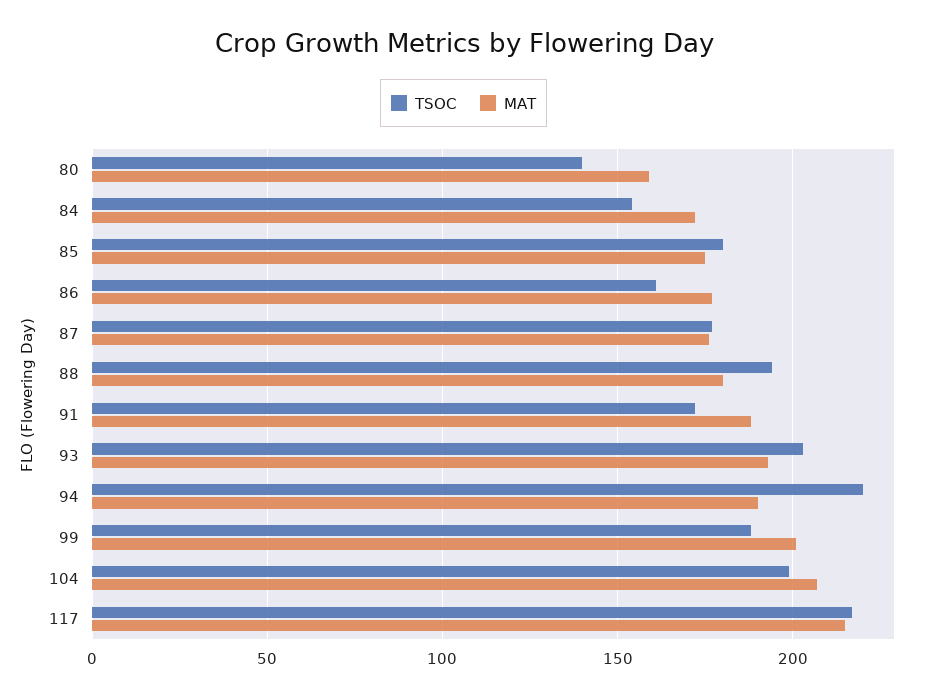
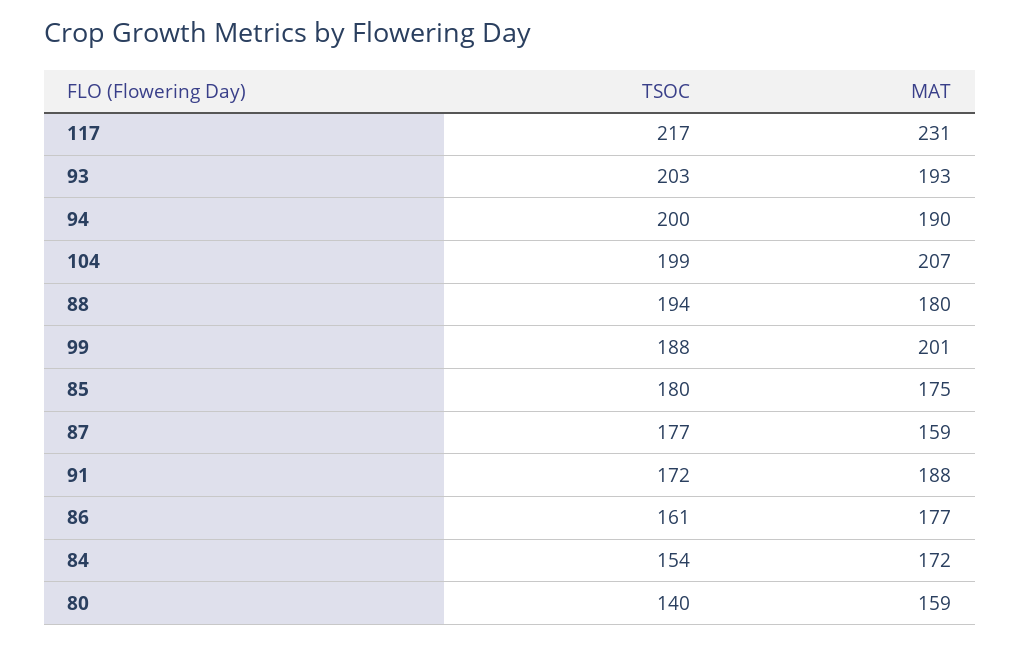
MAT, 87: 175 -> 159
TSOC, 94: 220 -> 200
MAT, 117: 215 -> 231

